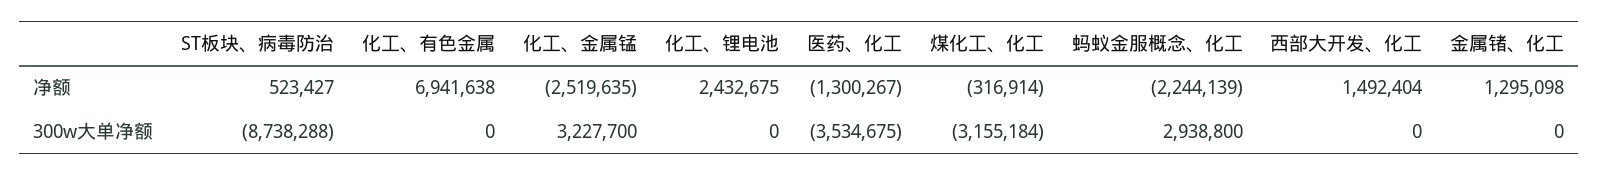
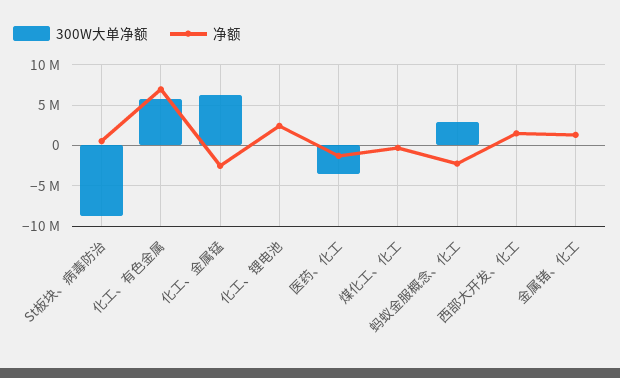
300w大单净额, 化工、有色金属: 0 -> 6000000
300w大单净额, 化工、金属锰: 3227700 -> 6000000
300w大单净额, 煤化工、化工: -3155184 -> 0

